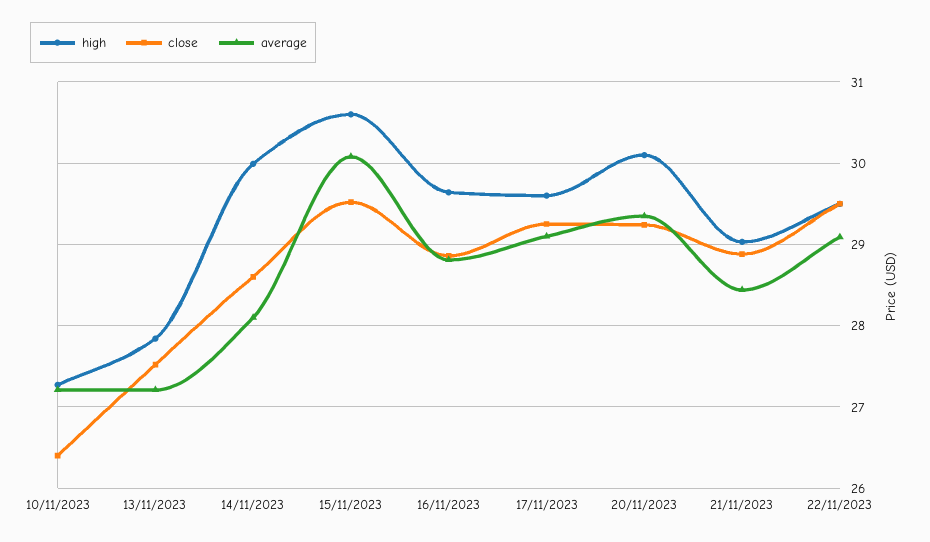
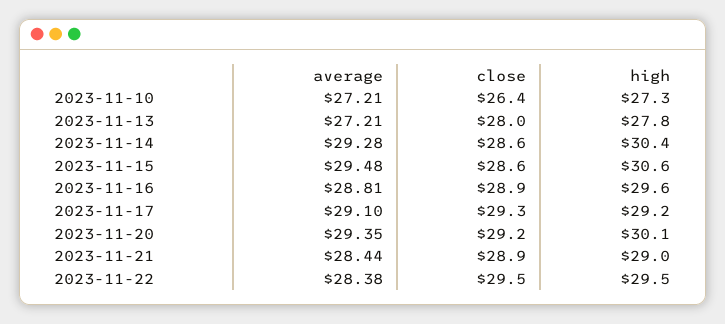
close, 13/11/2023: 27.5 -> 28
high, 14/11/2023: 30 -> 30.4
average, 14/11/2023: 28.1 -> 29.28
close, 15/11/2023: 29.5 -> 28.6
average, 15/11/2023: 30.1 -> 29.48
high, 17/11/2023: 29.6 -> 29.2
average, 22/11/2023: 29.1 -> 28.38

